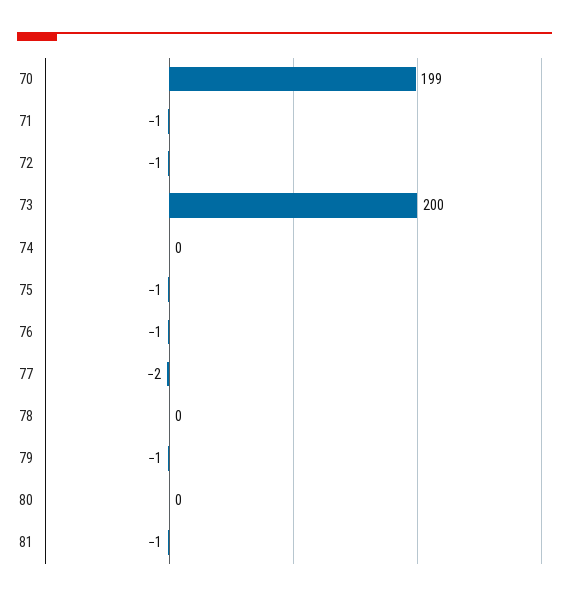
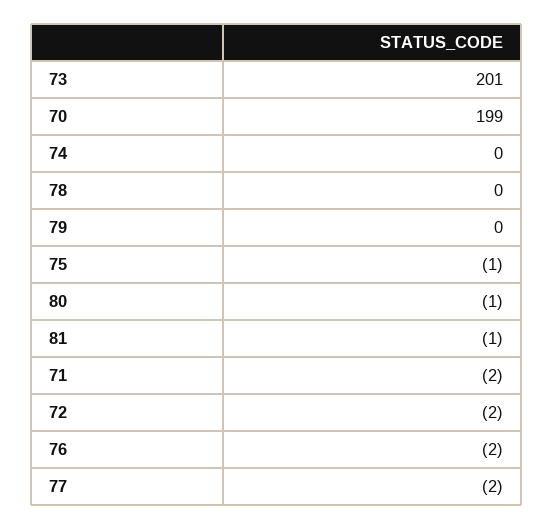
71: -1 -> -2
72: -1 -> -2
73: 200 -> 201
76: -1 -> -2
79: -1 -> 0
80: 0 -> -1

